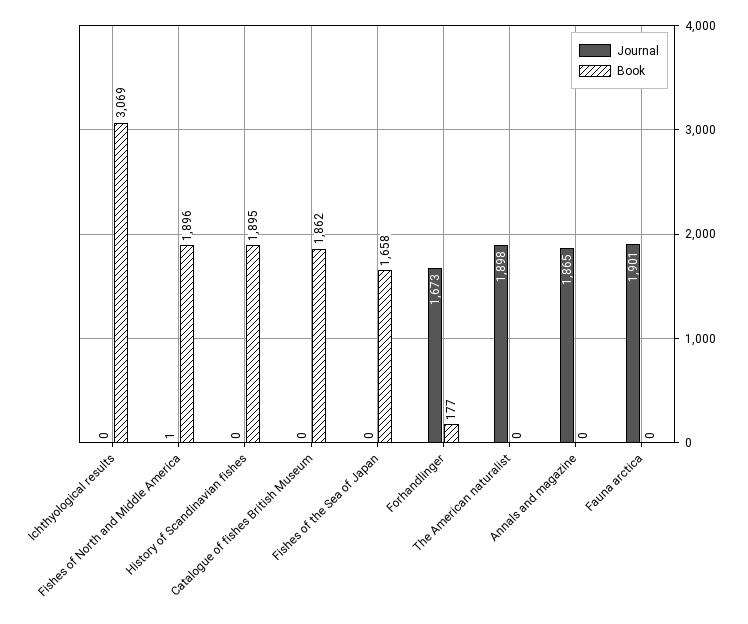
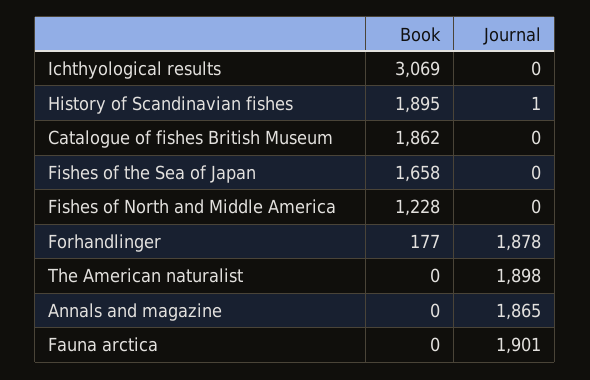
Journal, Fishes of North and Middle America: 1 -> 0
Book, Fishes of North and Middle America: 1896 -> 1228
Journal, History of Scandinavian fishes: 0 -> 1
Journal, Forhandlinger: 1673 -> 1878

